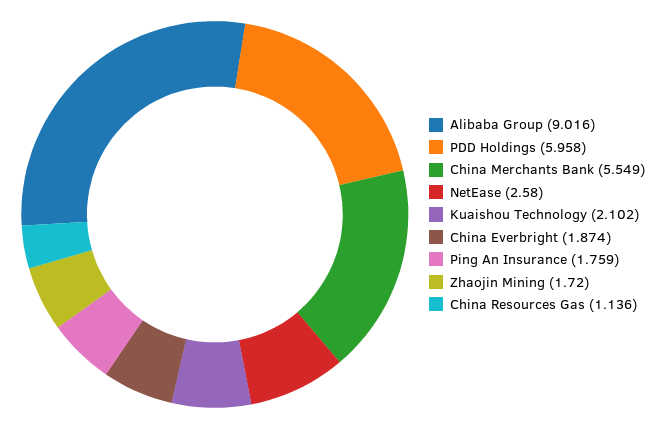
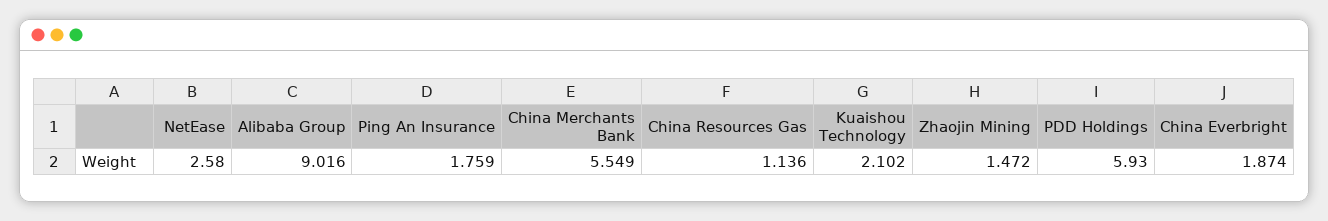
PDD Holdings: 5.958 -> 5.93
Zhaojin Mining: 1.72 -> 1.472

